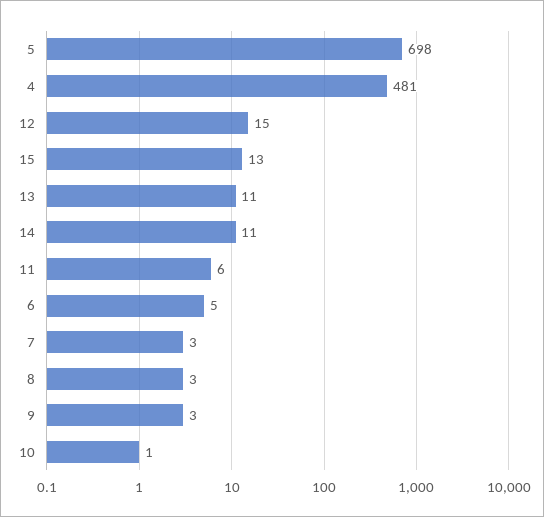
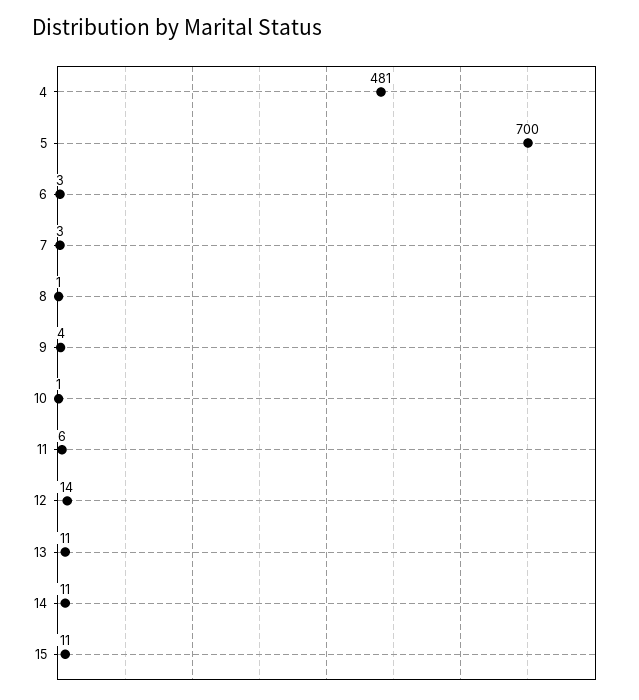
5: 698 -> 700
12: 15 -> 14
15: 13 -> 11
6: 5 -> 3
8: 3 -> 1
9: 3 -> 4

